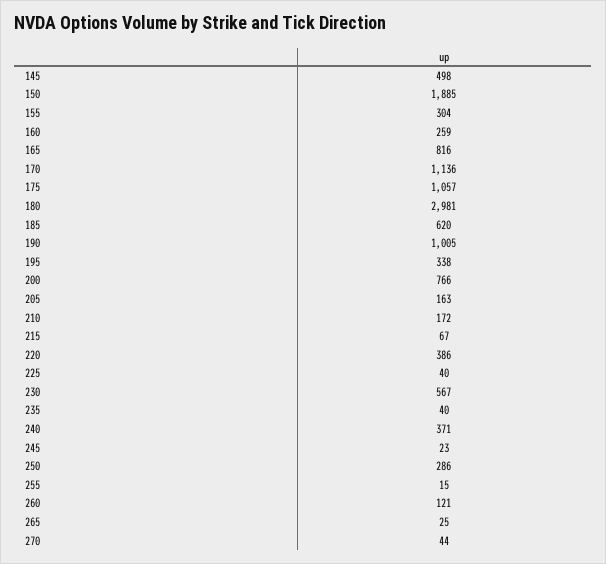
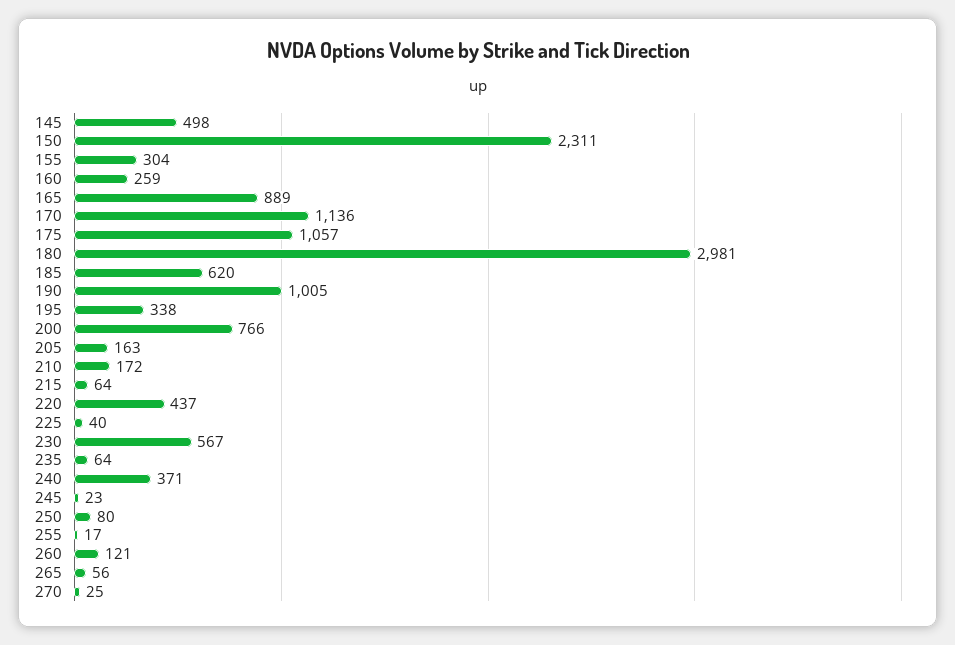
150: 1885 -> 2311
165: 816 -> 889
215: 67 -> 64
220: 386 -> 437
235: 40 -> 64
250: 286 -> 80
255: 15 -> 17
265: 25 -> 56
270: 44 -> 25

